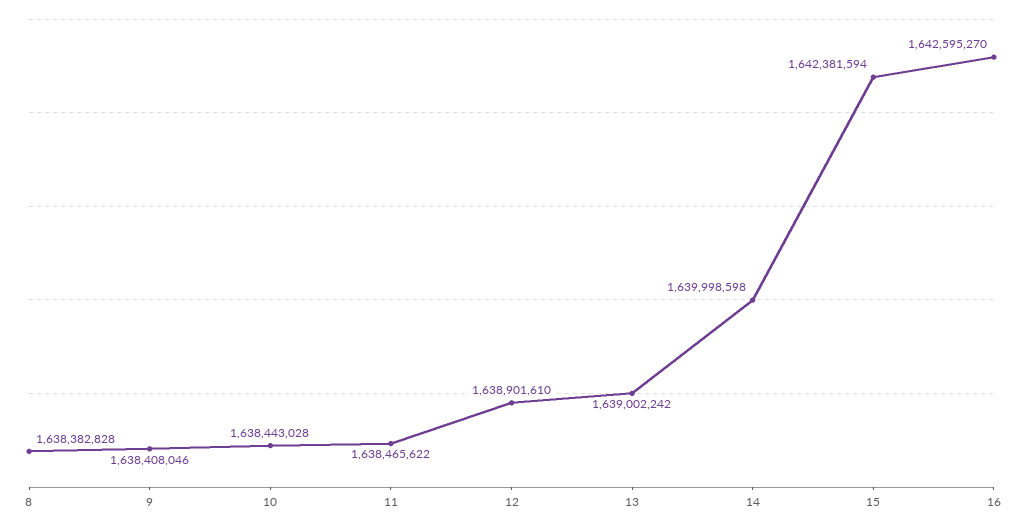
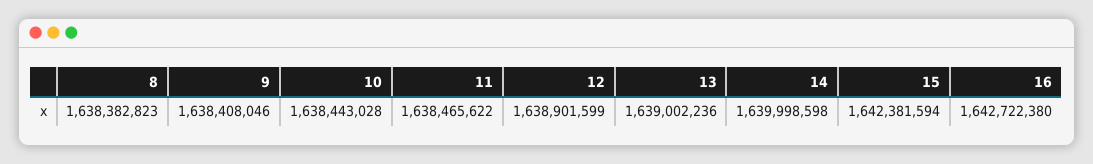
8: 1638382828 -> 1638382823
12: 1638901610 -> 1638901599
13: 1639002242 -> 1639002236
16: 1642595270 -> 1642722380

